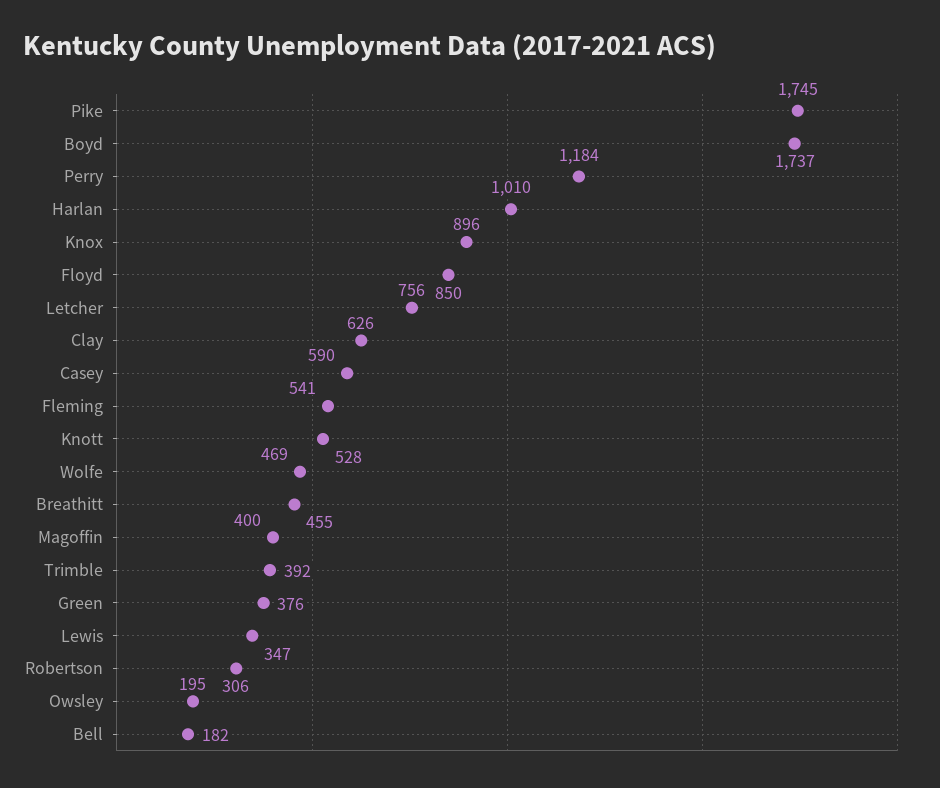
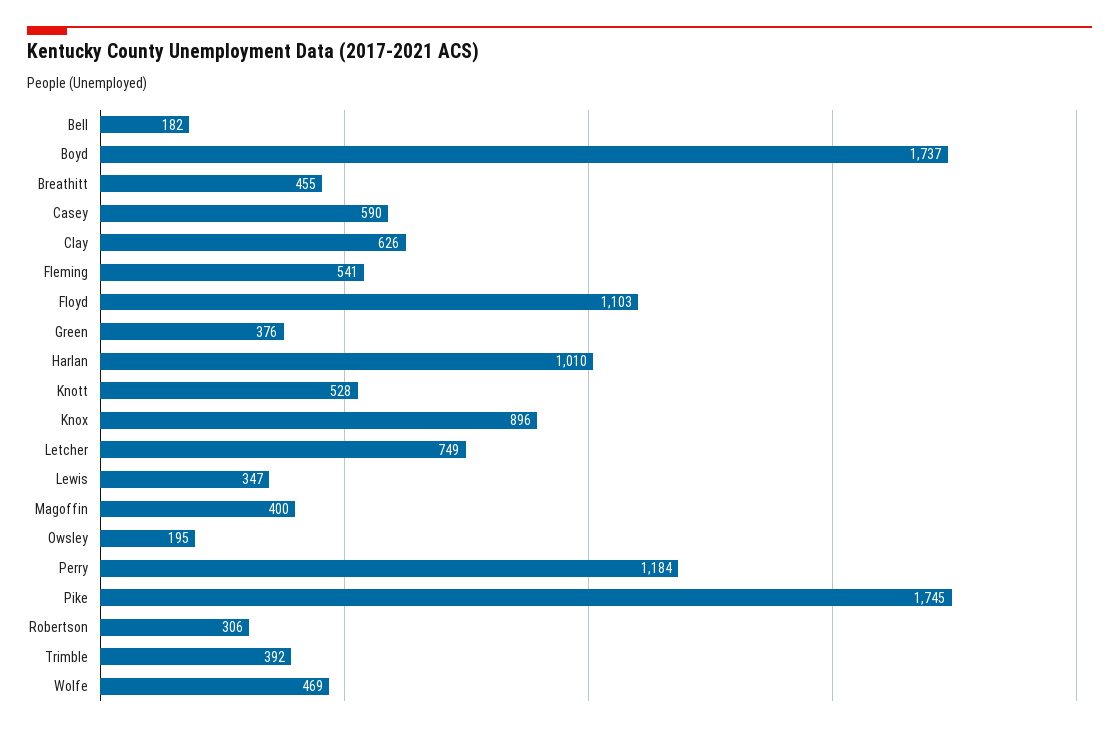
Floyd: 850 -> 1103
Letcher: 756 -> 749

